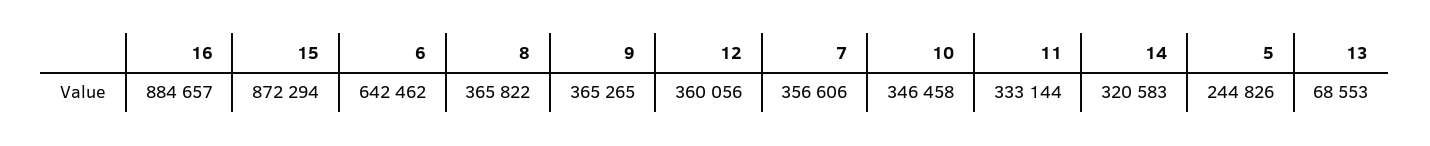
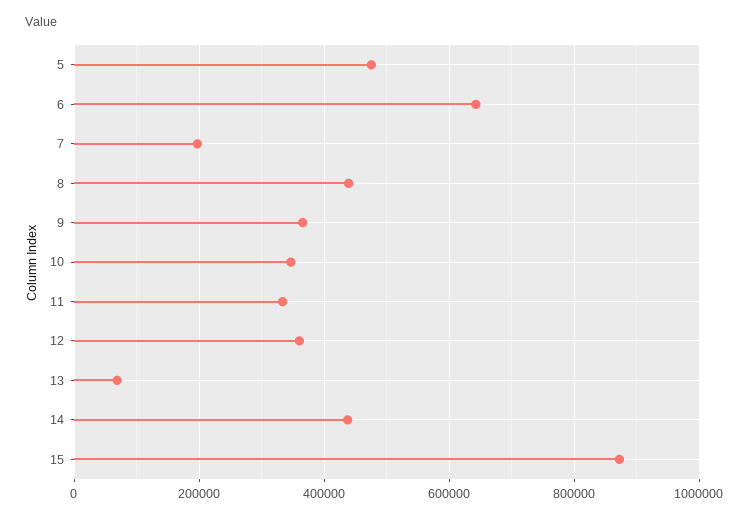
16: 884657 -> none
8: 365822 -> 440000
7: 356606 -> 200000
14: 320583 -> 440000
5: 244826 -> 480000

